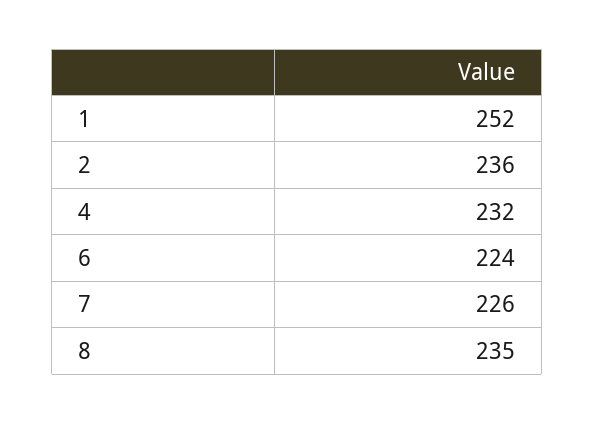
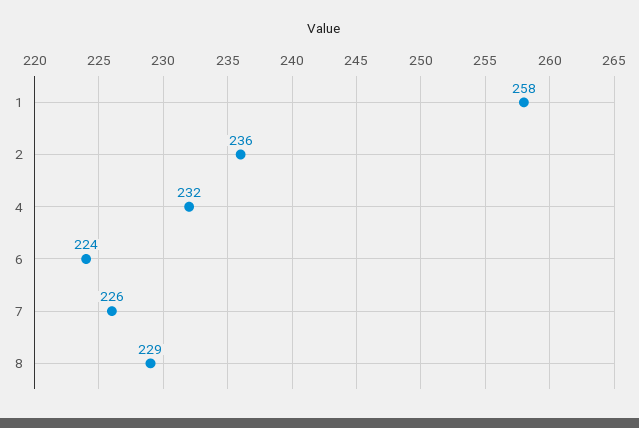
1: 252 -> 258
8: 235 -> 229

